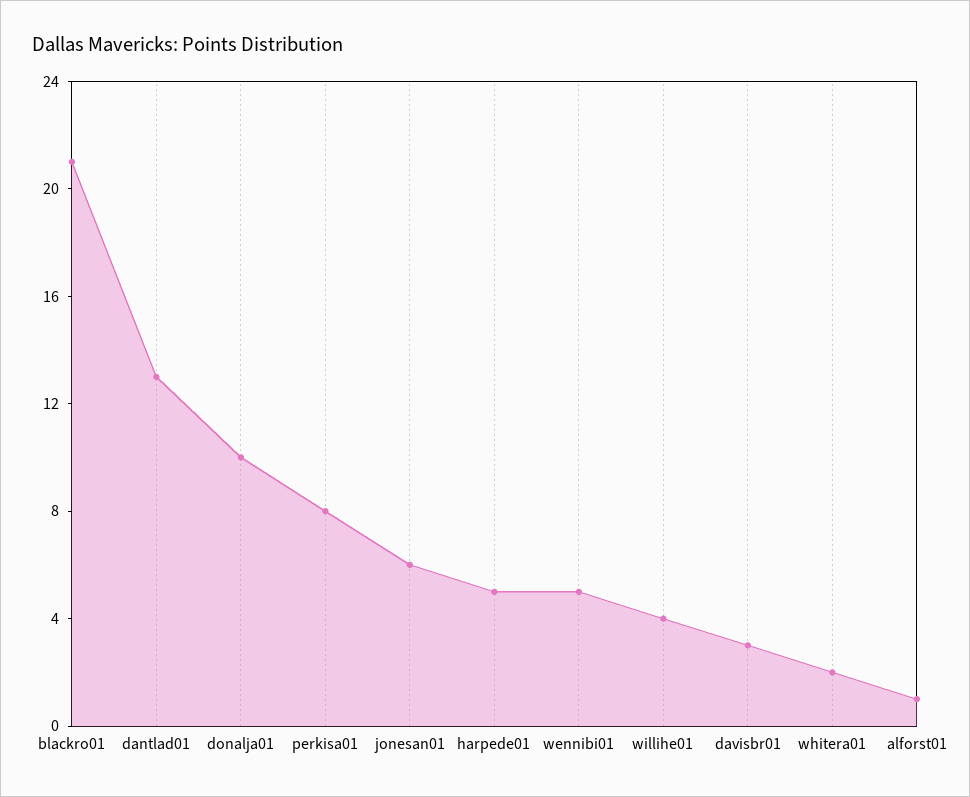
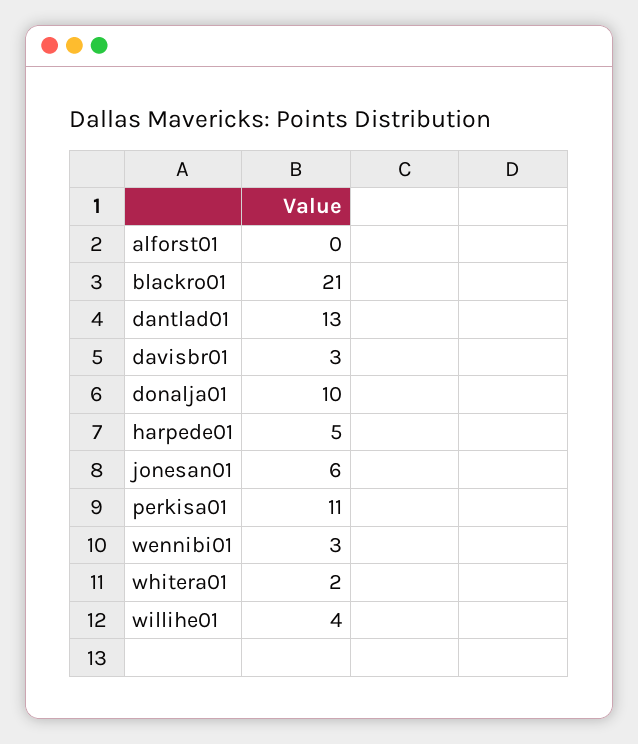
perkisa01: 8 -> 11
wennibi01: 5 -> 3
alforst01: 1 -> 0

